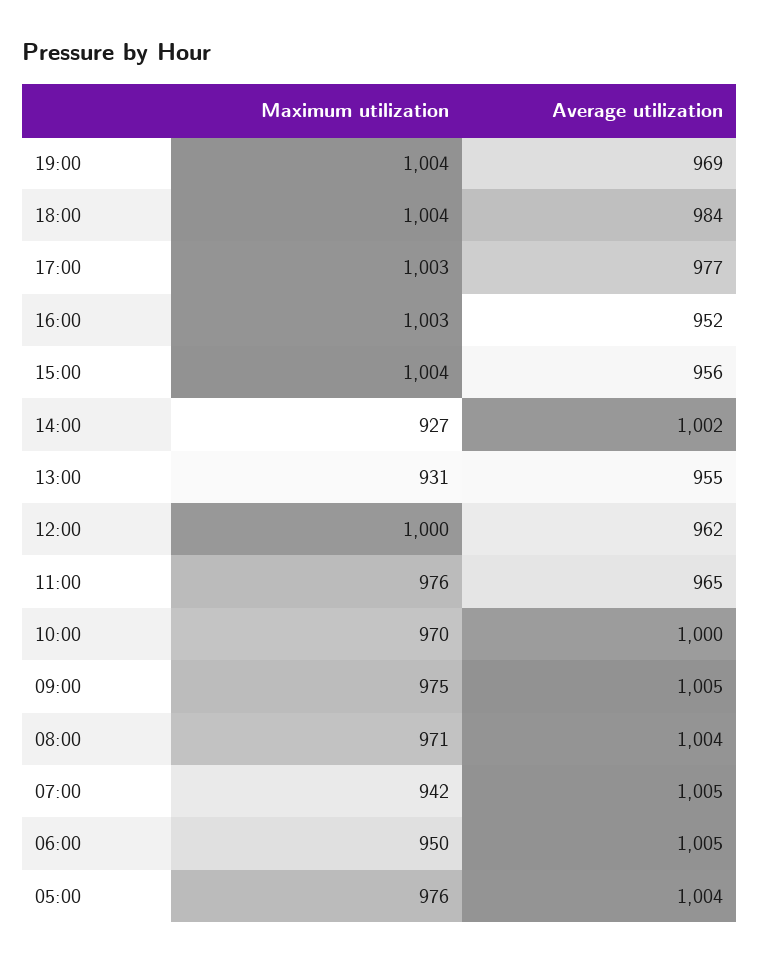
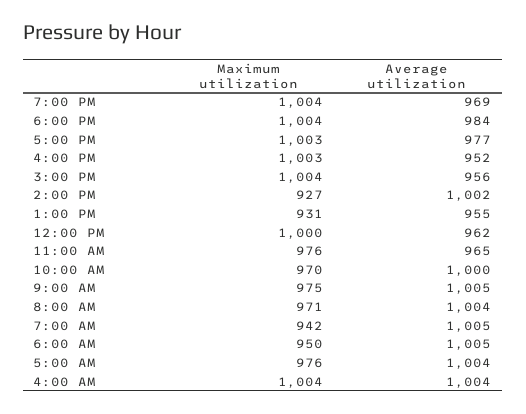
Maximum utilization, 4:00 AM: none -> 1004
Average utilization, 4:00 AM: none -> 1004

